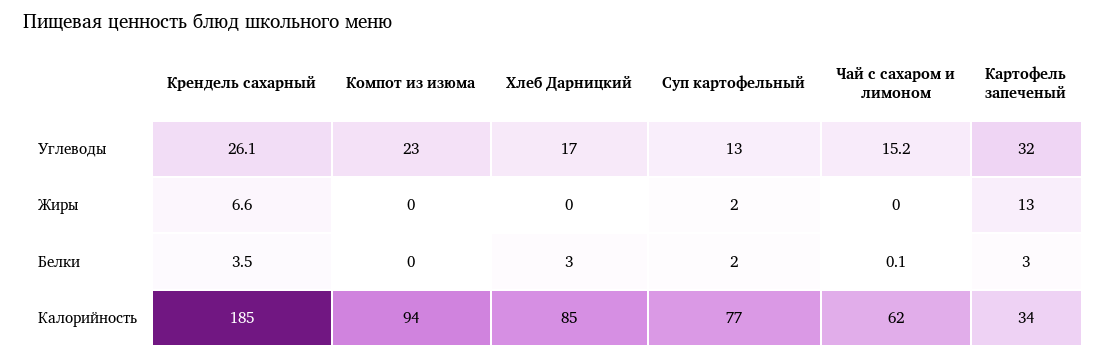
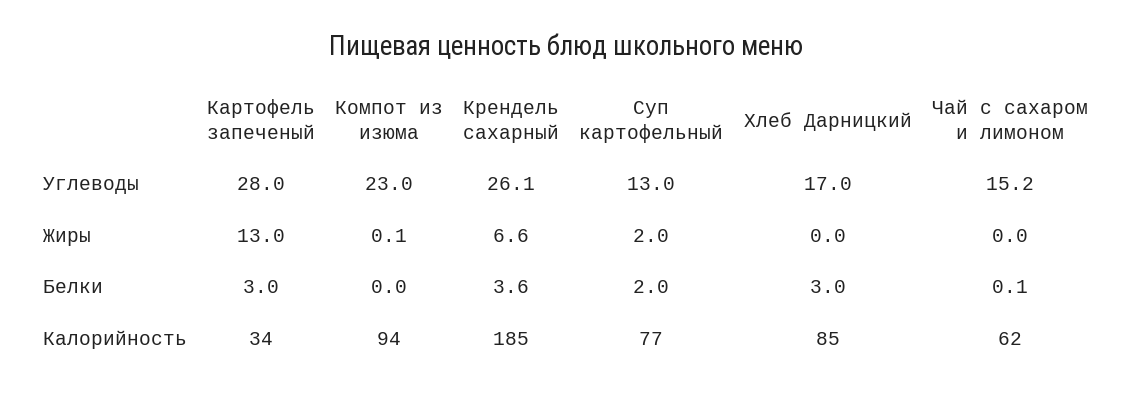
Картофель запеченый, Углеводы: 32 -> 28
Компот из изюма, Жиры: 0 -> 0.1
Крендель сахарный, Белки: 3.5 -> 3.6

